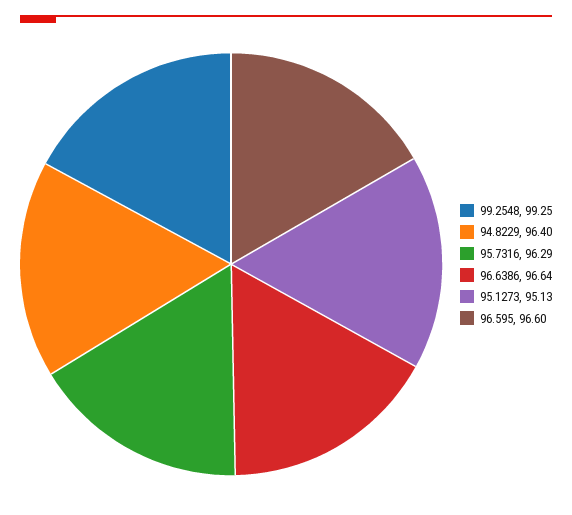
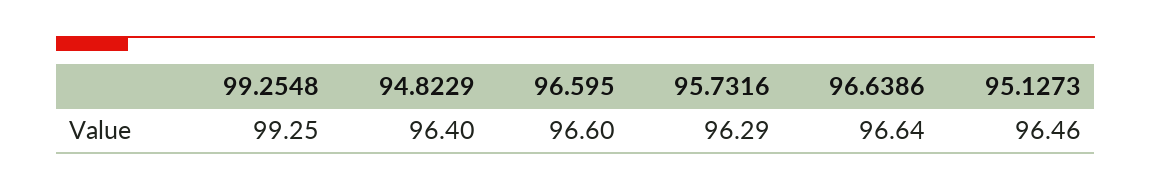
95.1273: 95.13 -> 96.46

